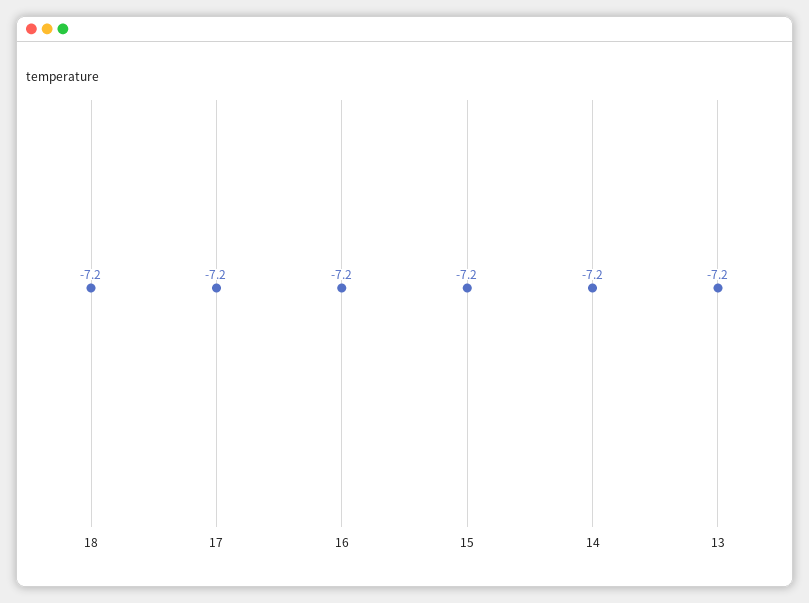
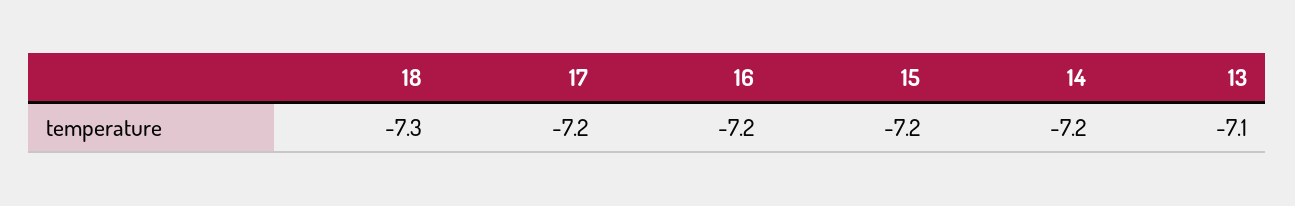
18: -7.2 -> -7.3
13: -7.2 -> -7.1

